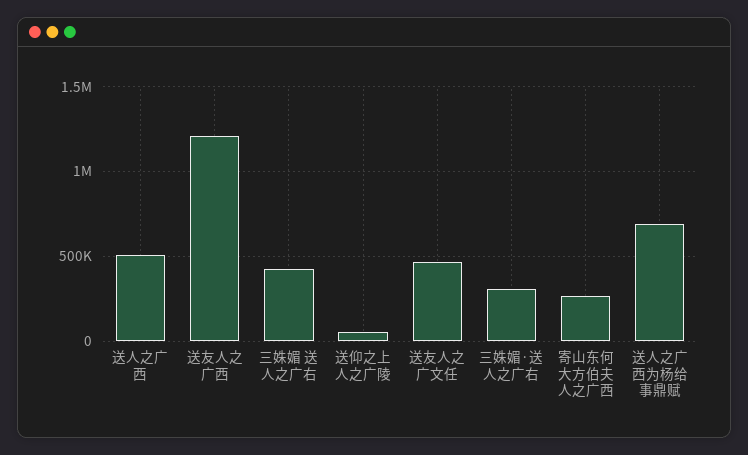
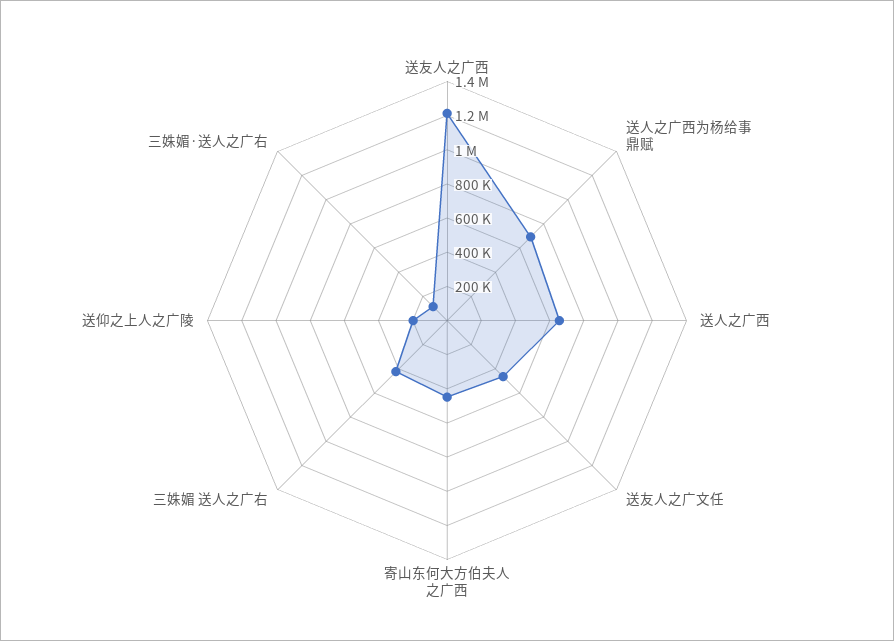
送人之广西: 500000 -> 650000
送仰之上人之广陵: 50000 -> 200000
三姝媚·送人之广右: 300000 -> 100000
寄山东何大方伯夫人之广西: 250000 -> 450000

